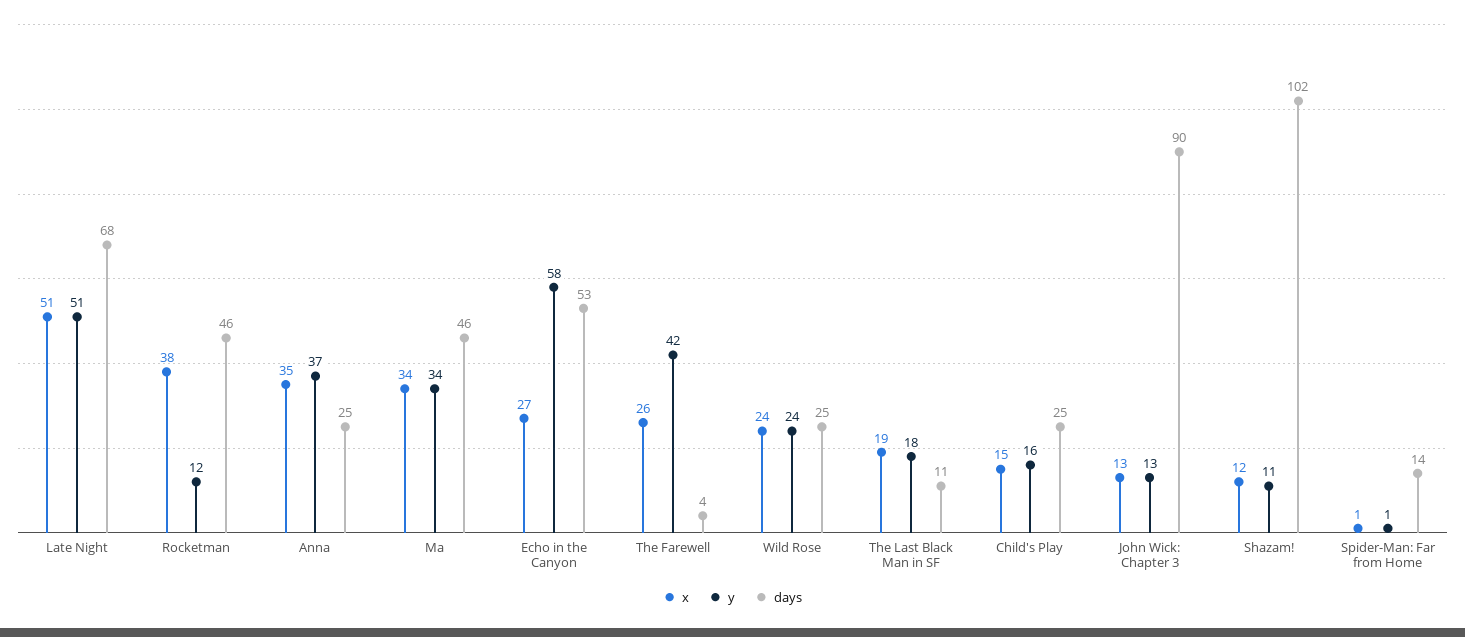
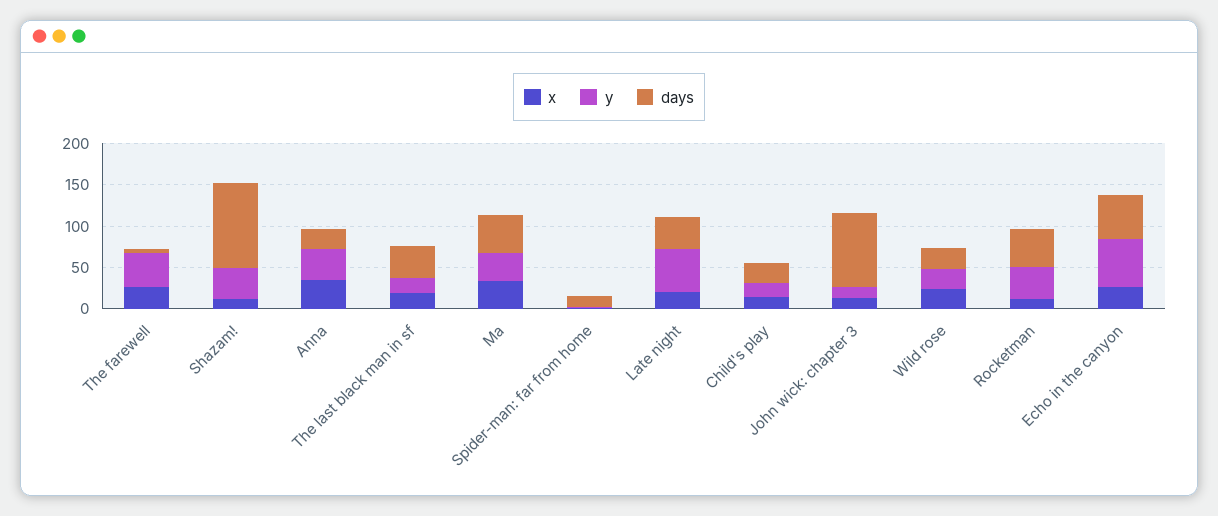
x, Late Night: 51 -> 20
days, Late Night: 68 -> 40
x, Rocketman: 38 -> 10
y, Rocketman: 12 -> 40
days, The Last Black Man in SF: 11 -> 40
y, Shazam!: 11 -> 40

